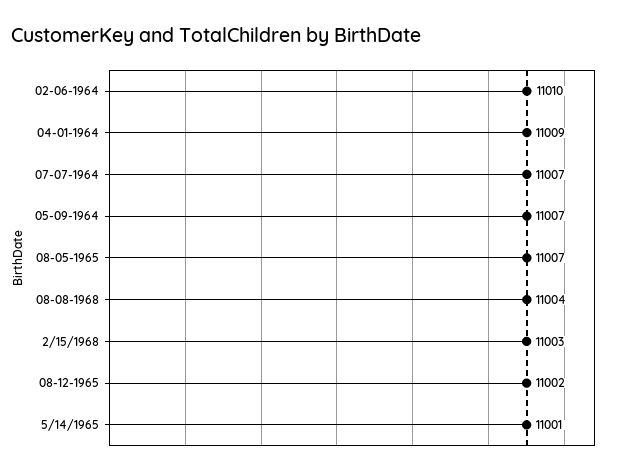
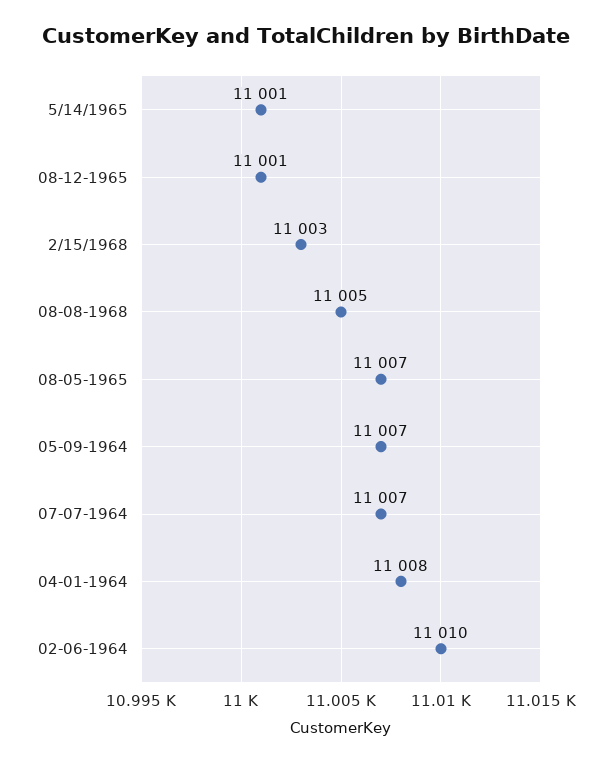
04-01-1964: 11009 -> 11008
08-08-1968: 11004 -> 11005
08-12-1965: 11002 -> 11001

